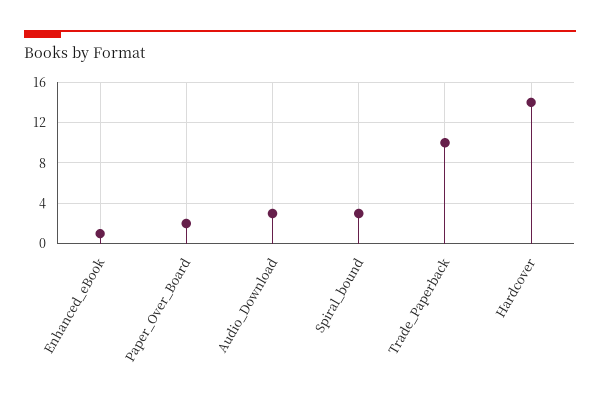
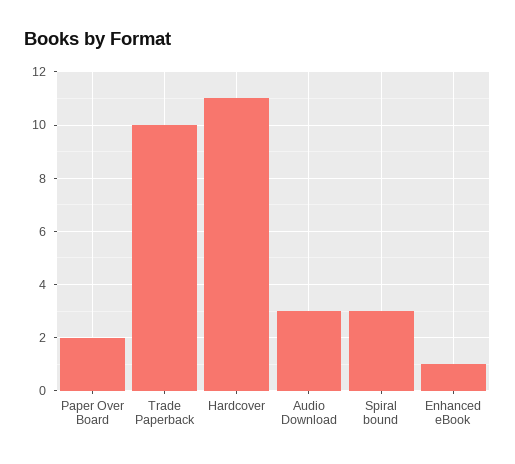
Hardcover: 14 -> 11

